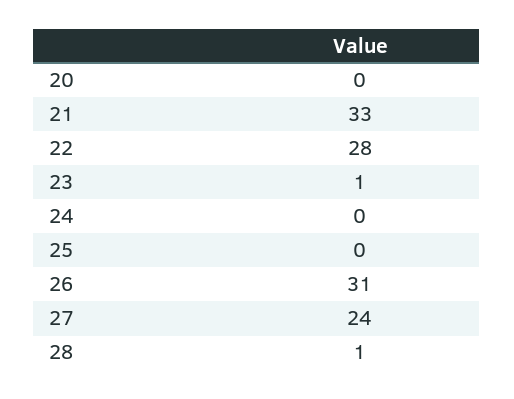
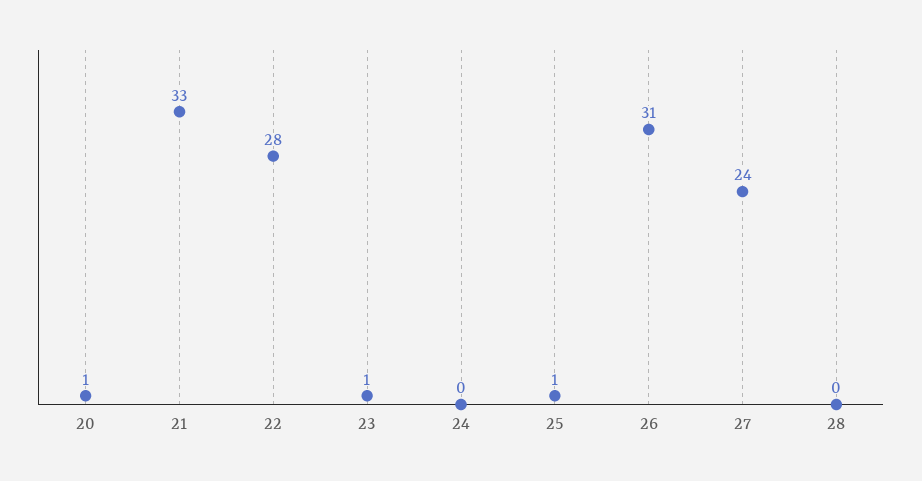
20: 0 -> 1
25: 0 -> 1
28: 1 -> 0

